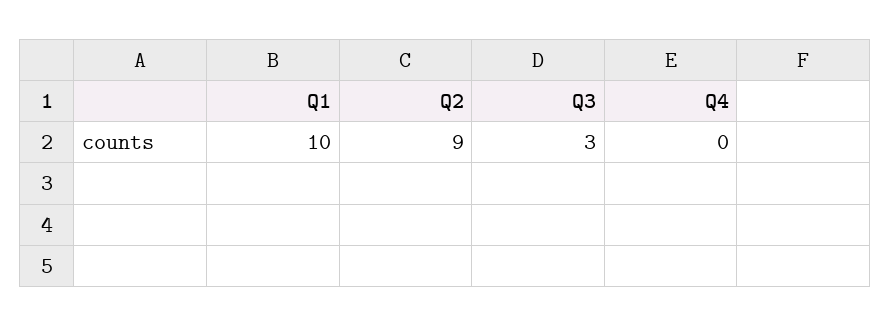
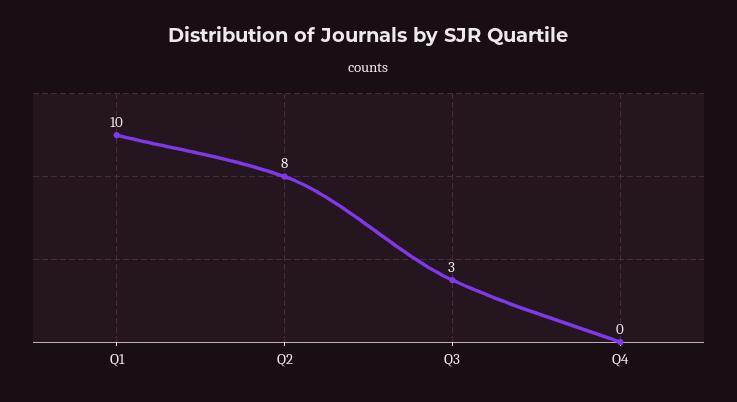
Q2: 9 -> 8

